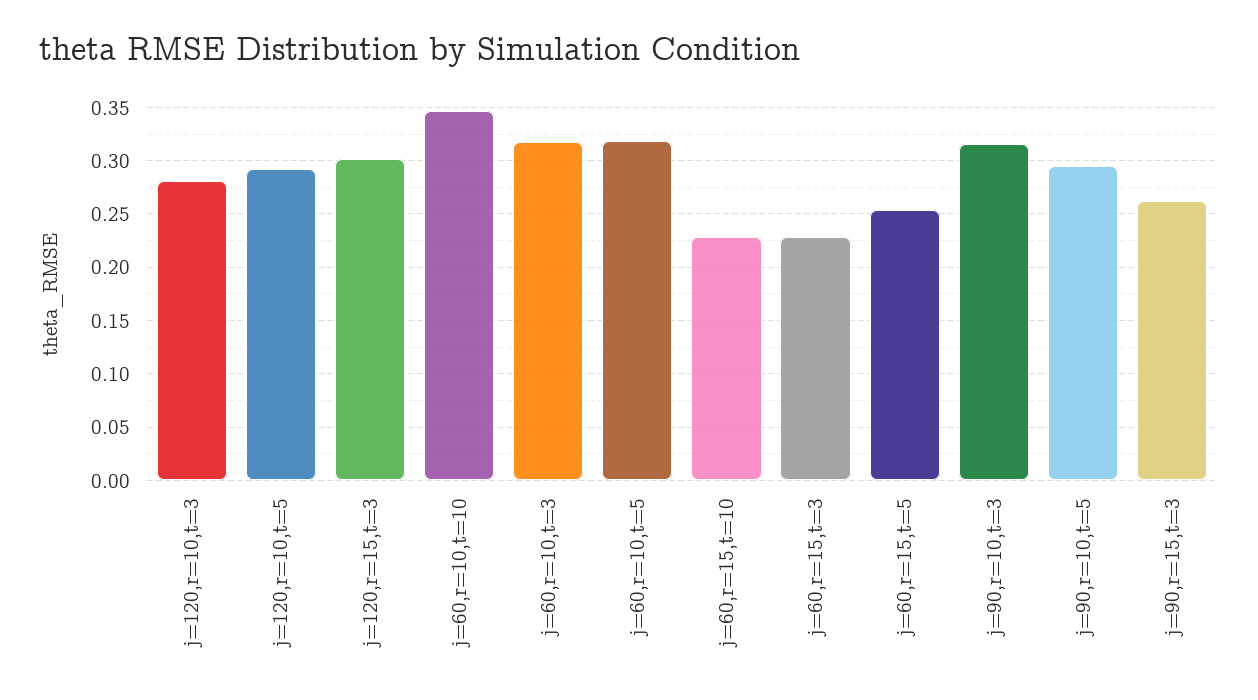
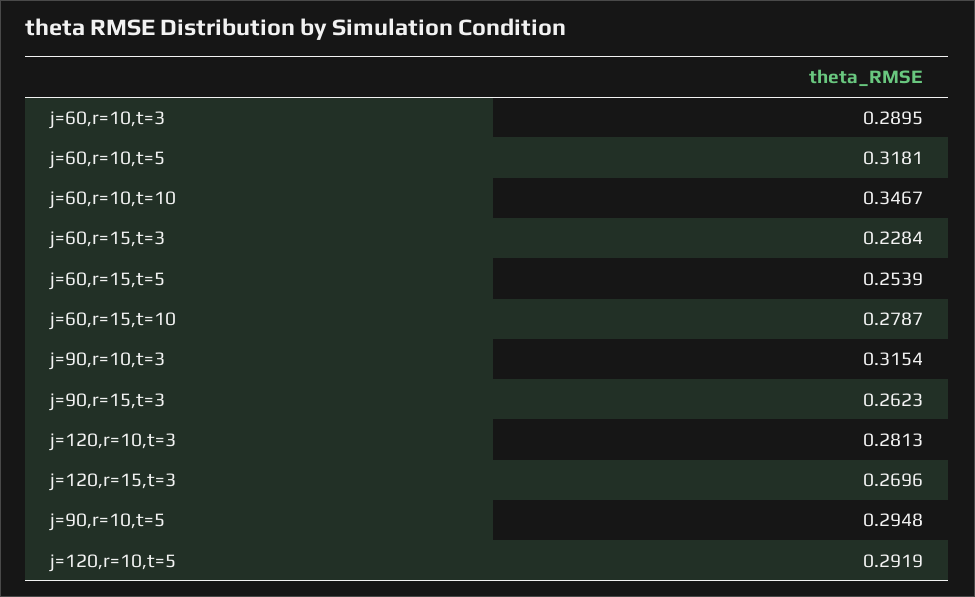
j=120,r=15,t=3: 0.3 -> 0.2696
j=60,r=10,t=3: 0.32 -> 0.2895
j=60,r=15,t=10: 0.23 -> 0.2787

